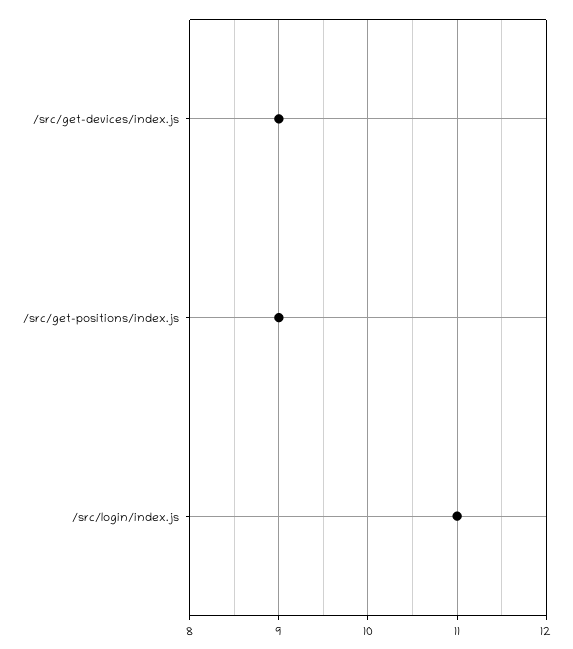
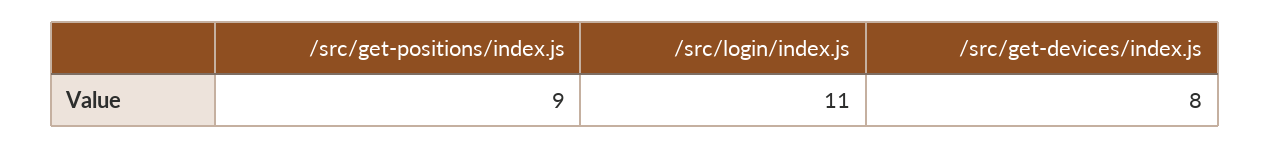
/src/get-devices/index.js: 9 -> 8

